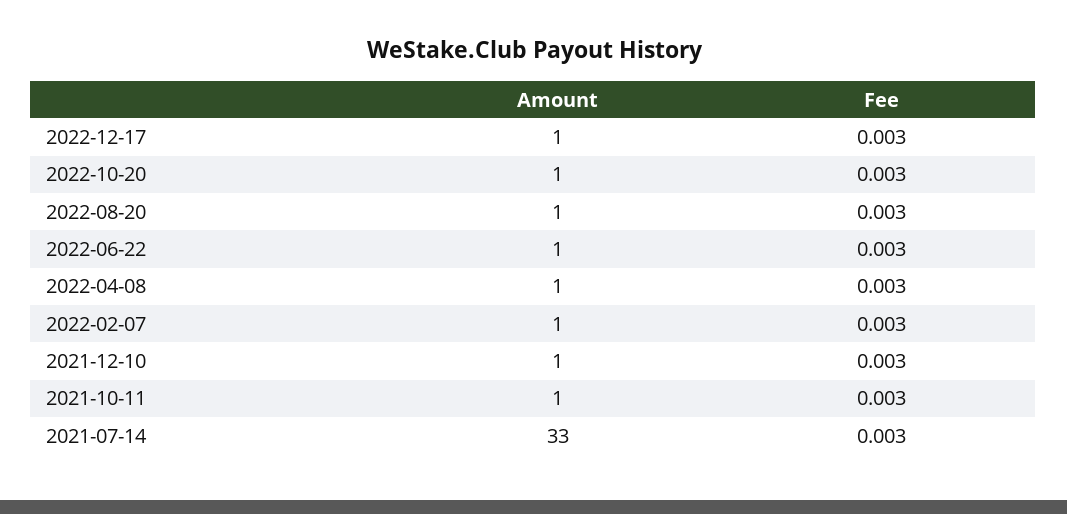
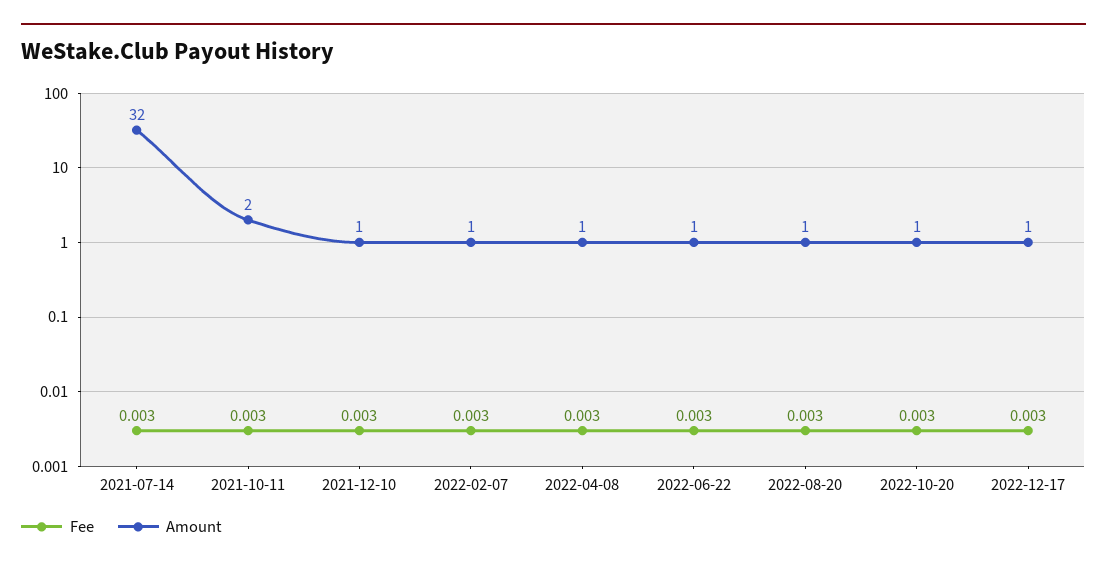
Amount, 2021-10-11: 1 -> 2
Amount, 2021-07-14: 33 -> 32

